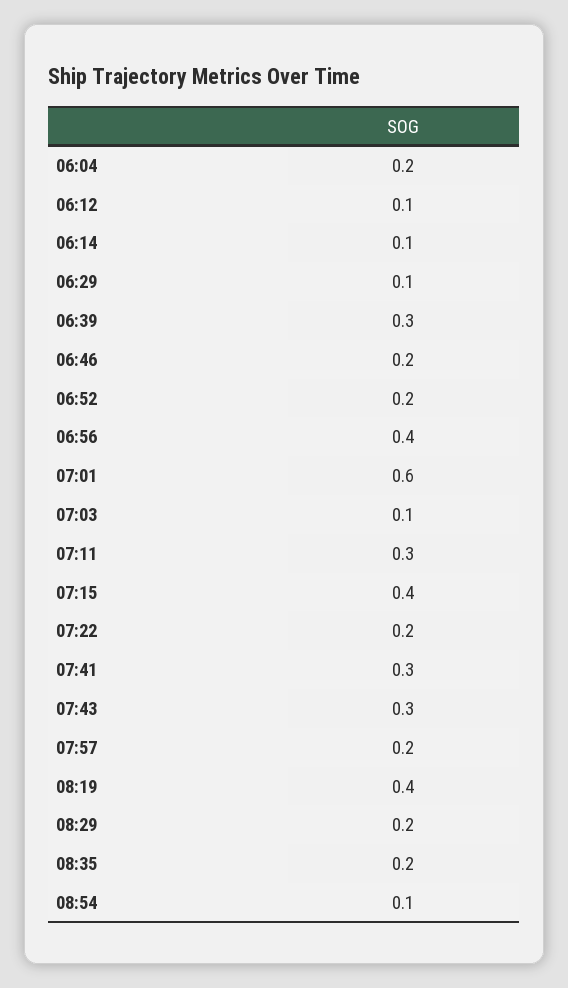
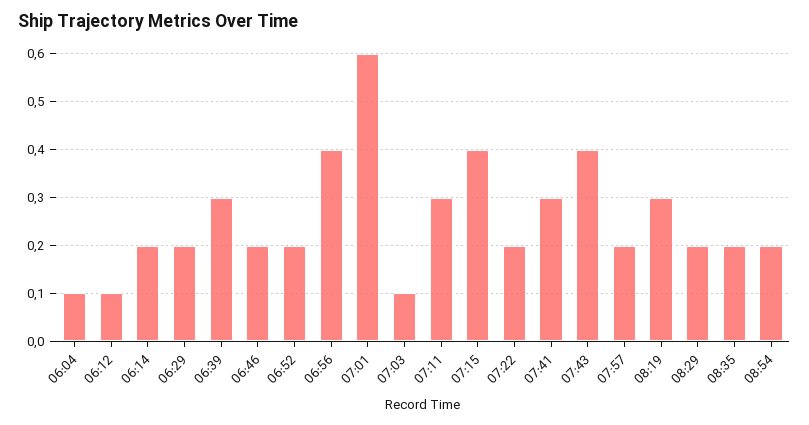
06:04: 0.2 -> 0.1
06:14: 0.1 -> 0.2
06:29: 0.1 -> 0.2
07:43: 0.3 -> 0.4
08:19: 0.4 -> 0.3
08:54: 0.1 -> 0.2

